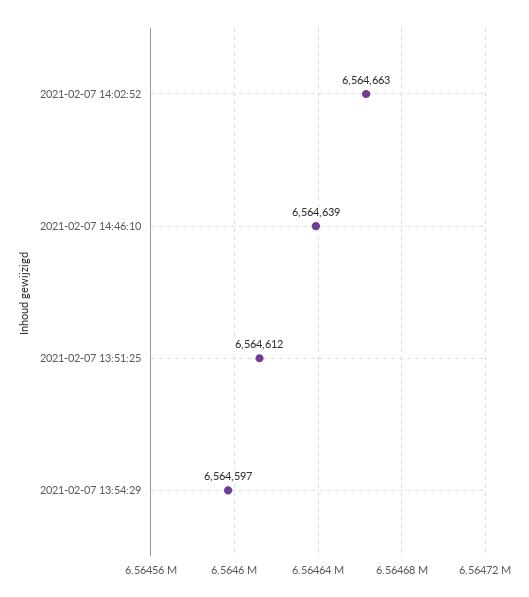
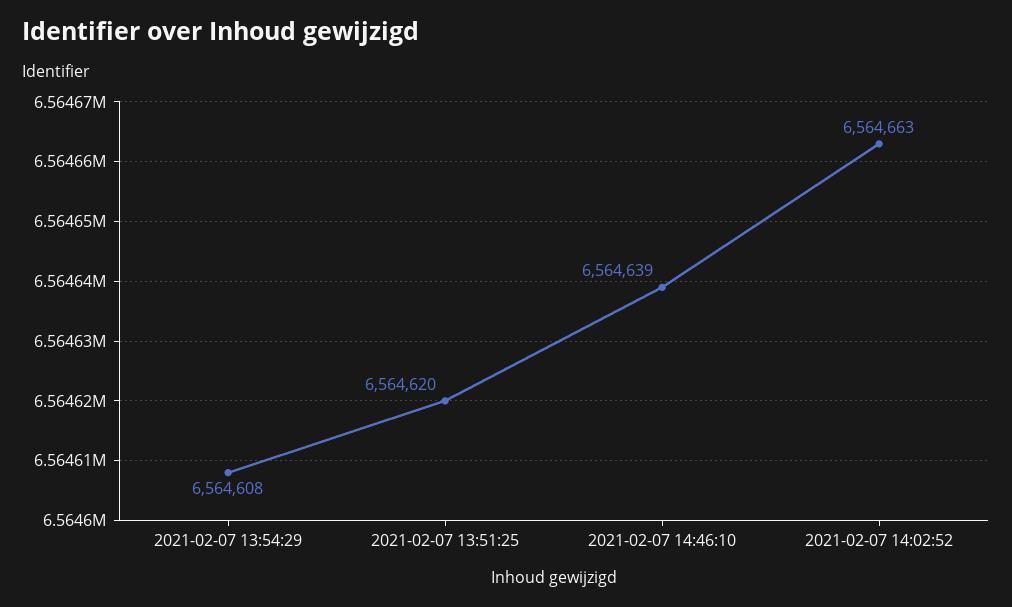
2021-02-07 13:51:25: 6564612 -> 6564620
2021-02-07 13:54:29: 6564597 -> 6564608

